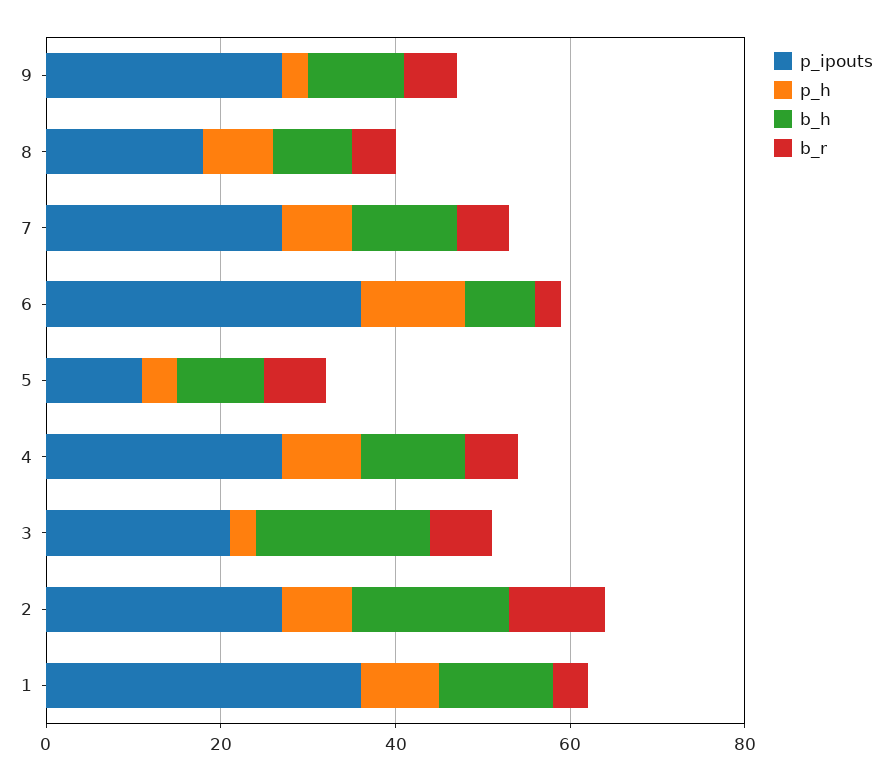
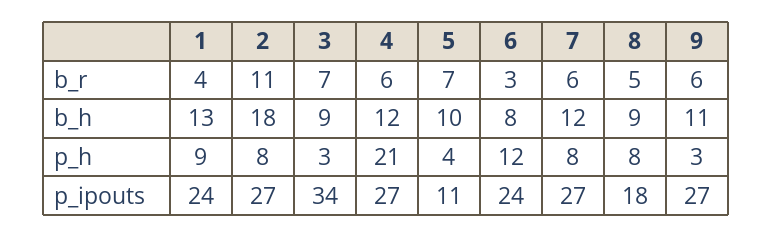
p_ipouts, 6: 35 -> 24
p_h, 4: 10 -> 21
p_ipouts, 3: 20 -> 34
b_h, 3: 20 -> 9
p_ipouts, 1: 35 -> 24

